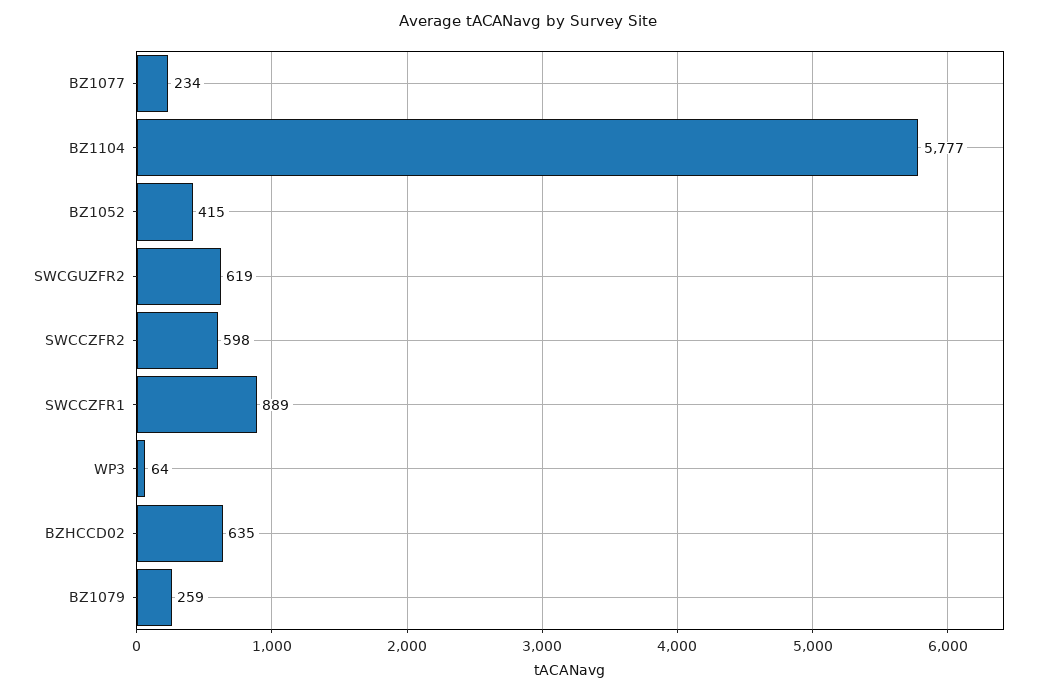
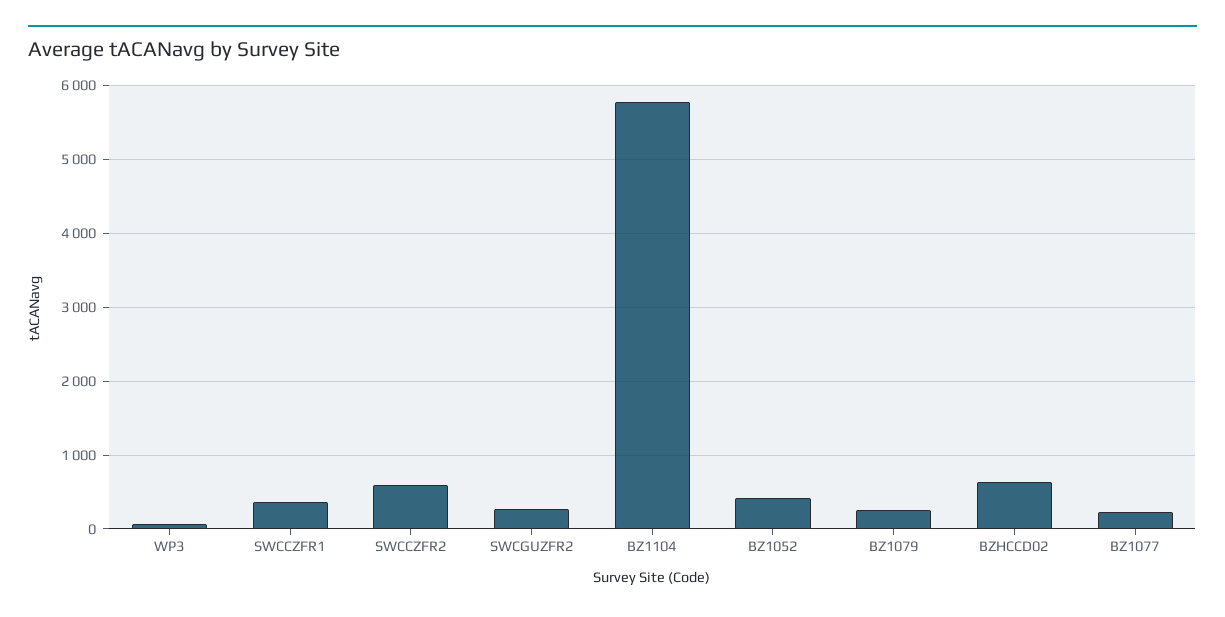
SWCGUZFR2: 619 -> 300
SWCCZFR1: 889 -> 400

